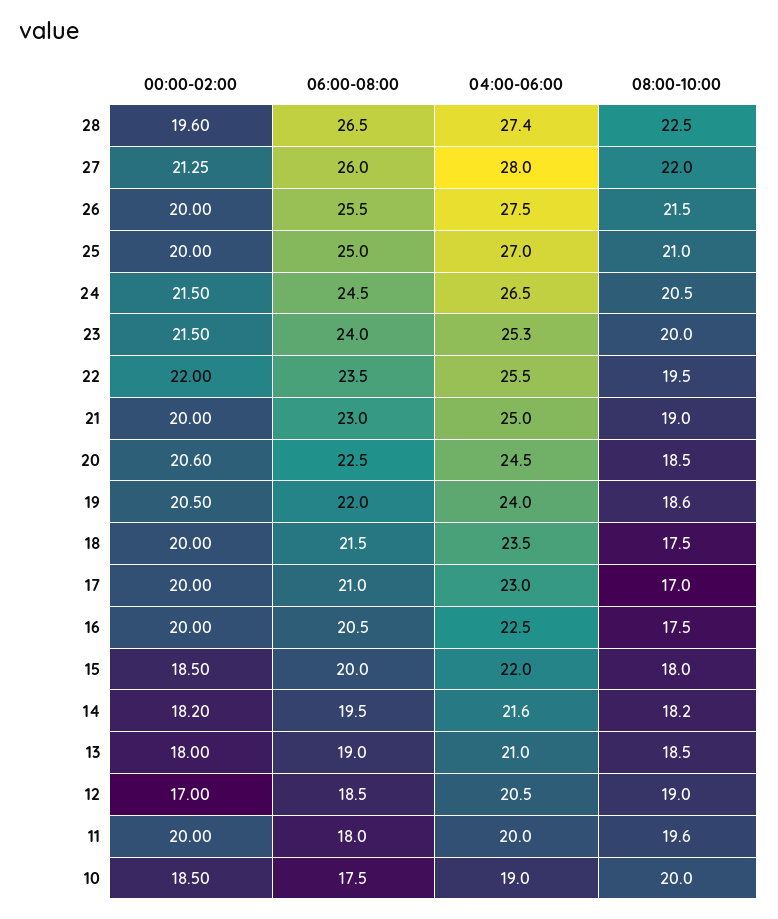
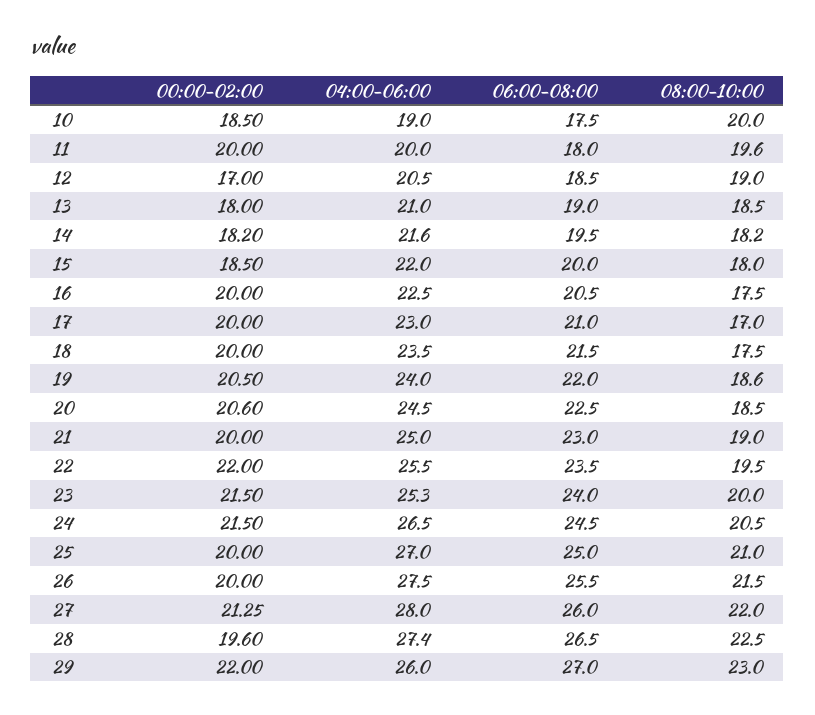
00:00-02:00, 29: none -> 22
04:00-06:00, 29: none -> 26
06:00-08:00, 29: none -> 27
08:00-10:00, 29: none -> 23

